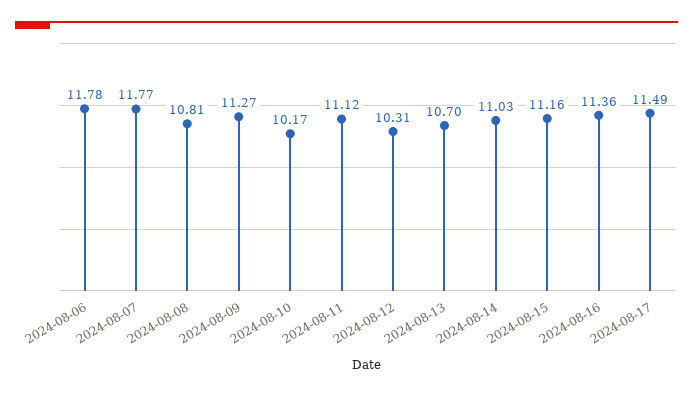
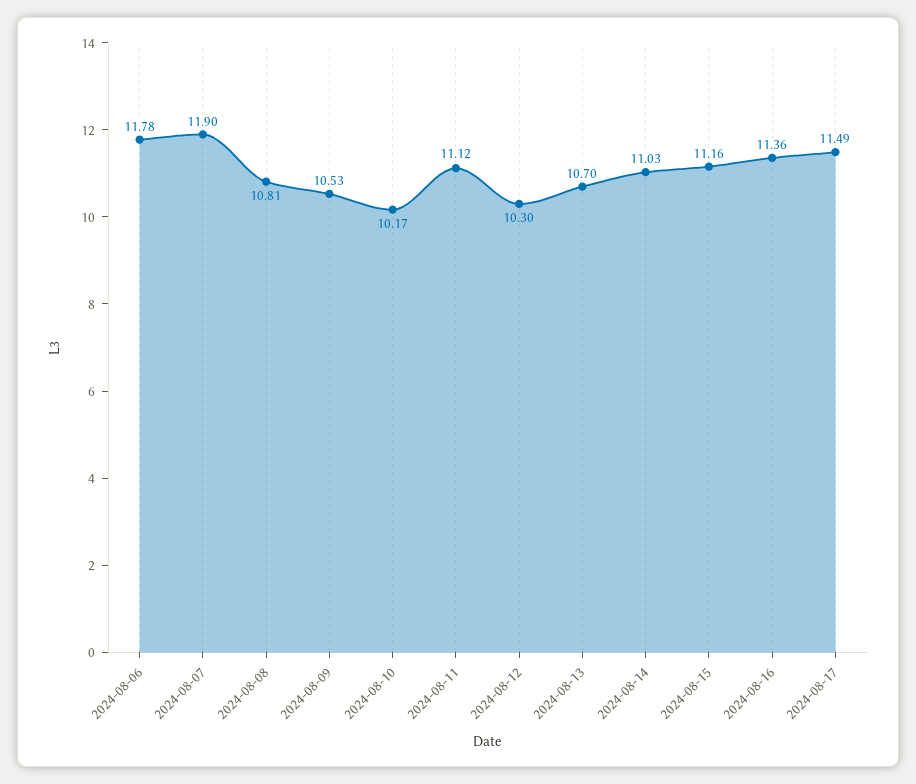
2024-08-07: 11.77 -> 11.9
2024-08-09: 11.27 -> 10.53
2024-08-12: 10.31 -> 10.3

